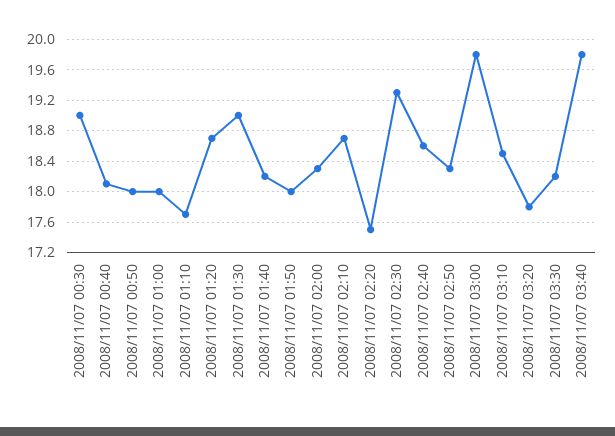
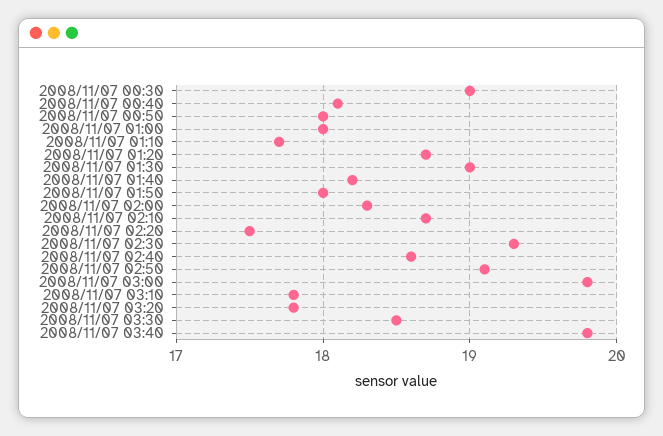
2008/11/07 02:50: 18.3 -> 19.1
2008/11/07 03:10: 18.5 -> 17.8
2008/11/07 03:30: 18.2 -> 18.5

